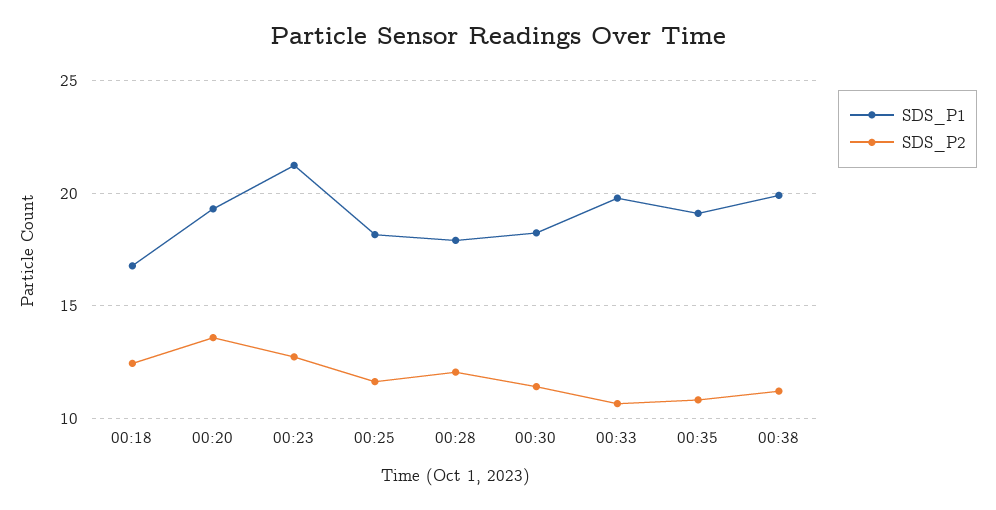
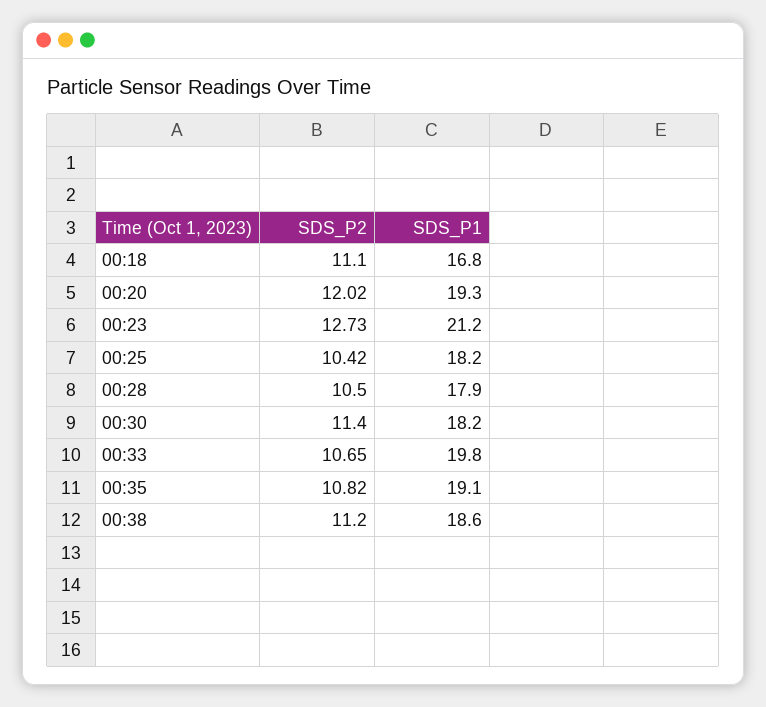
SDS_P2, 00:18: 12.5 -> 11.1
SDS_P2, 00:20: 13.5 -> 12.02
SDS_P2, 00:25: 11.5 -> 10.42
SDS_P2, 00:28: 12 -> 10.5
SDS_P1, 00:38: 20 -> 18.6

